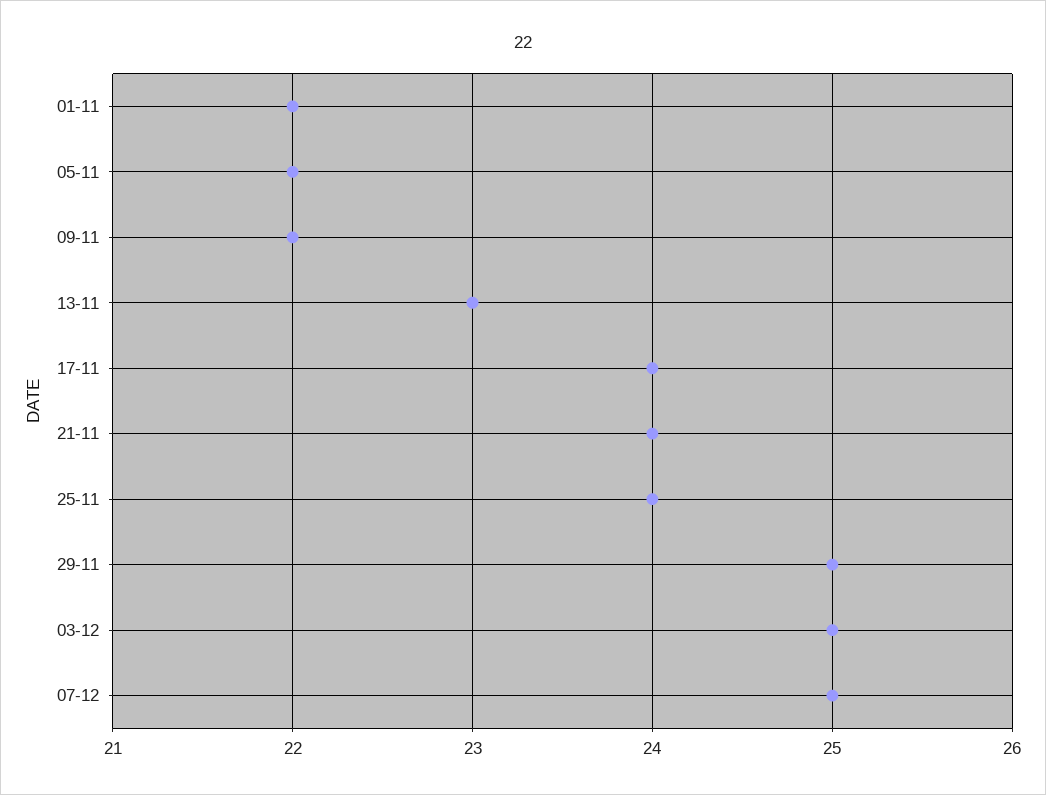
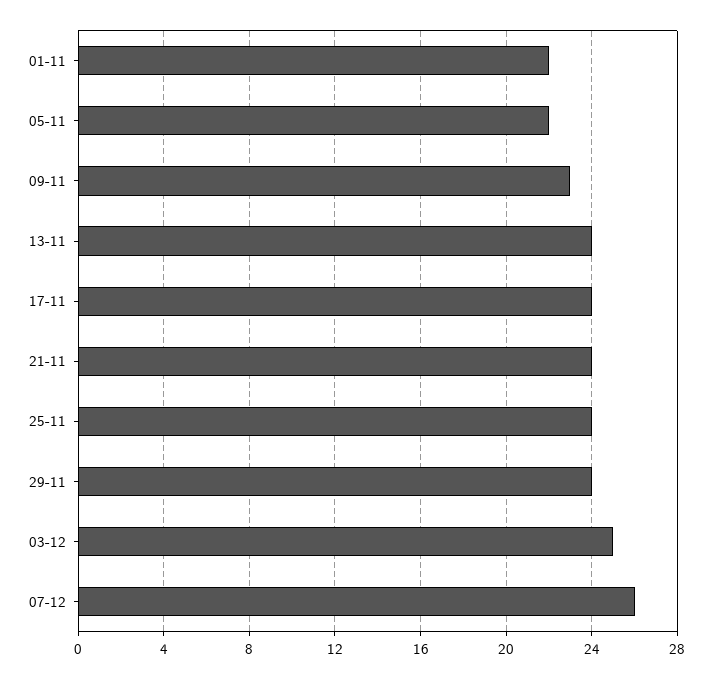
09-11: 22 -> 23
13-11: 23 -> 24
29-11: 25 -> 24
07-12: 25 -> 26

